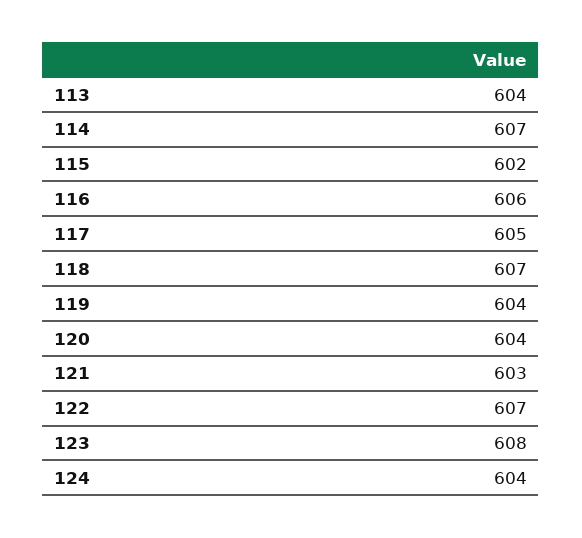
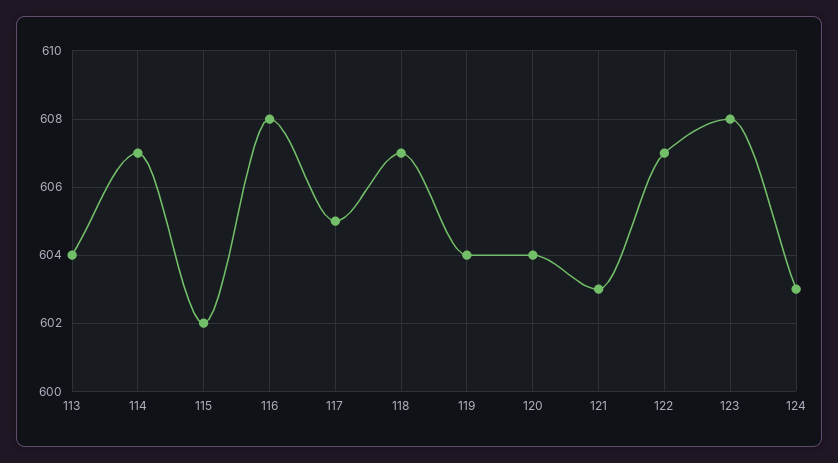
116: 606 -> 608
124: 604 -> 603

